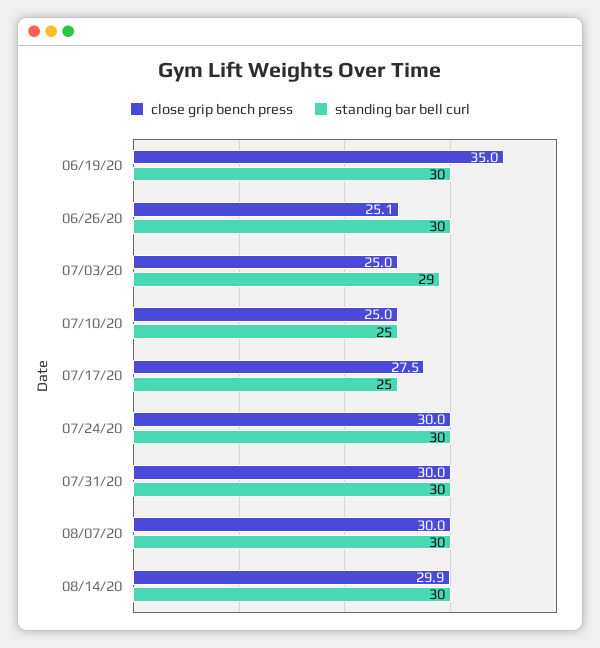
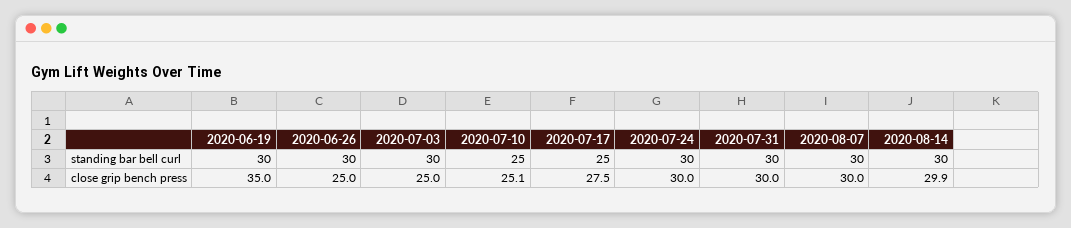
close grip bench press, 06/26/20: 25.1 -> 25
standing bar bell curl, 07/03/20: 29 -> 30
close grip bench press, 07/10/20: 25 -> 25.1

